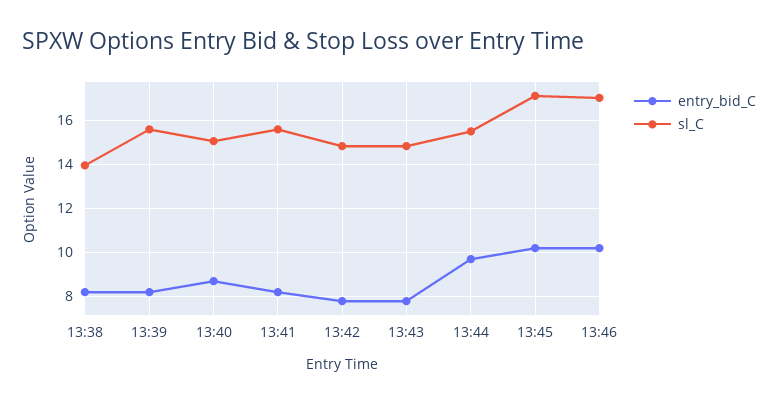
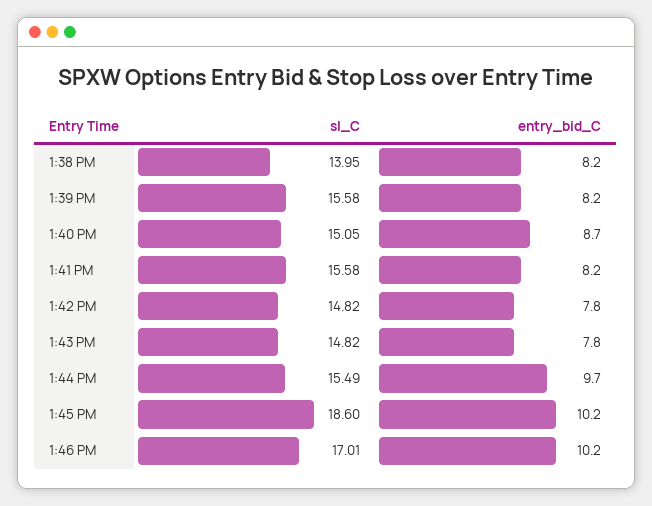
sl_C, 13:45: 17 -> 18.6

